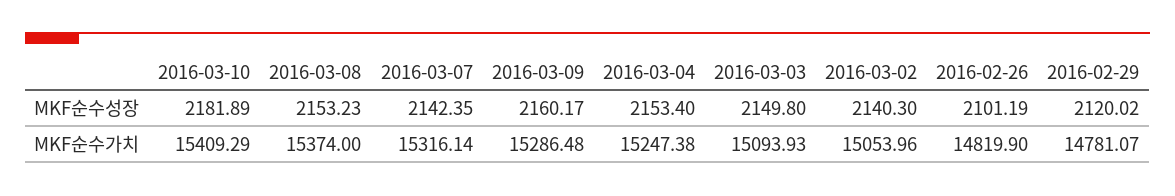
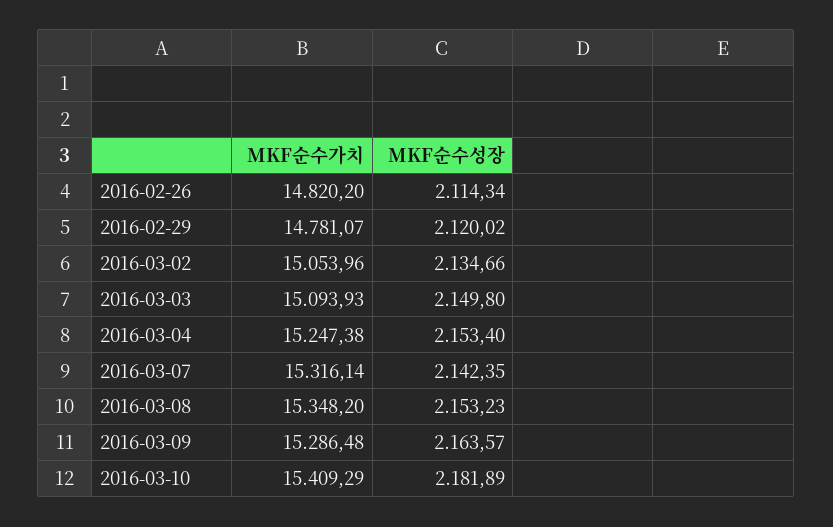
2016-03-09, MKF순수성장: 2160.17 -> 2163.57
2016-03-02, MKF순수성장: 2140.3 -> 2134.66
2016-02-26, MKF순수성장: 2101.19 -> 2114.34
2016-03-08, MKF순수가치: 15374 -> 15348.2
2016-02-26, MKF순수가치: 14819.9 -> 14820.2

